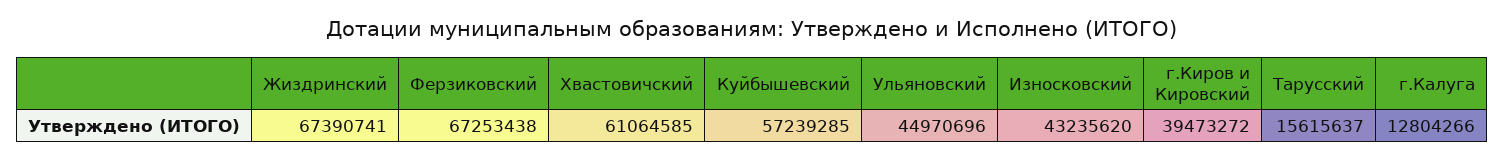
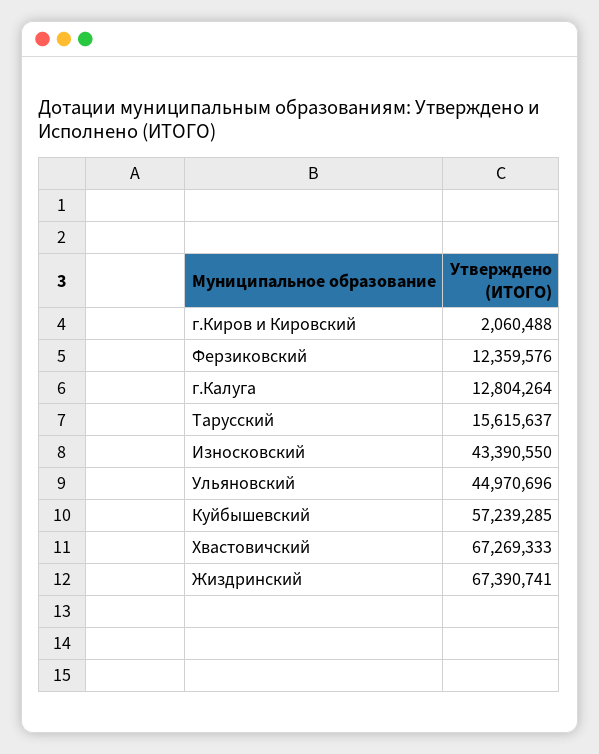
Ферзиковский: 67253438 -> 12359576
Хвастовичский: 61064585 -> 67269333
Износковский: 43235620 -> 43390550
г.Киров и Кировский: 39473272 -> 2060488
г.Калуга: 12804266 -> 12804264

